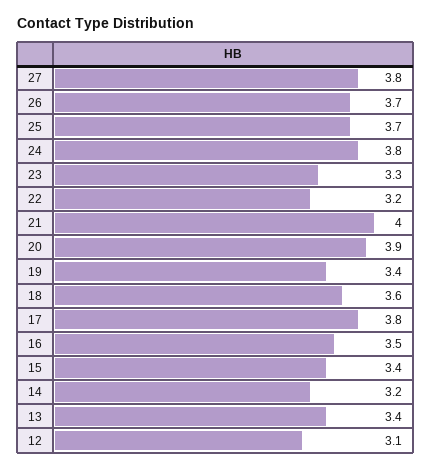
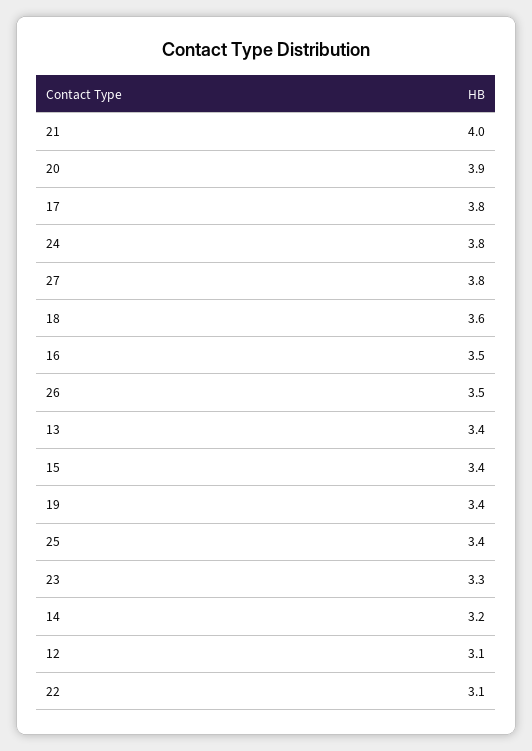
26: 3.7 -> 3.5
25: 3.7 -> 3.4
22: 3.2 -> 3.1

